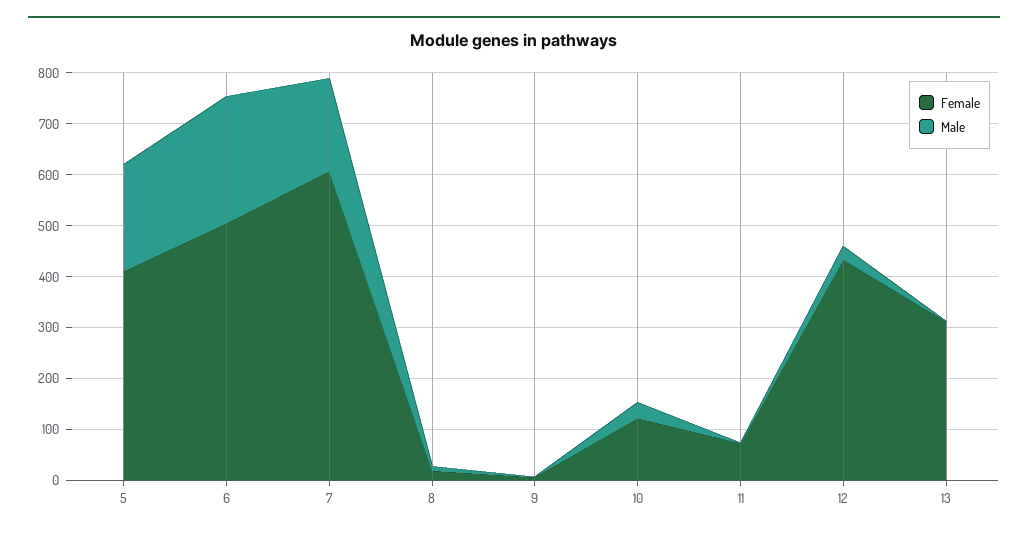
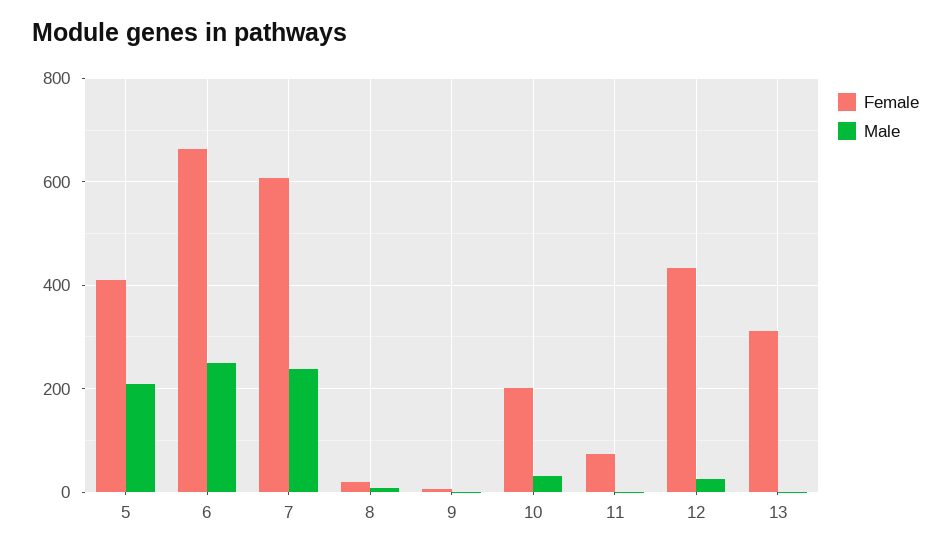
Female, 6: 500 -> 660
Male, 7: 180 -> 240
Female, 10: 120 -> 200

